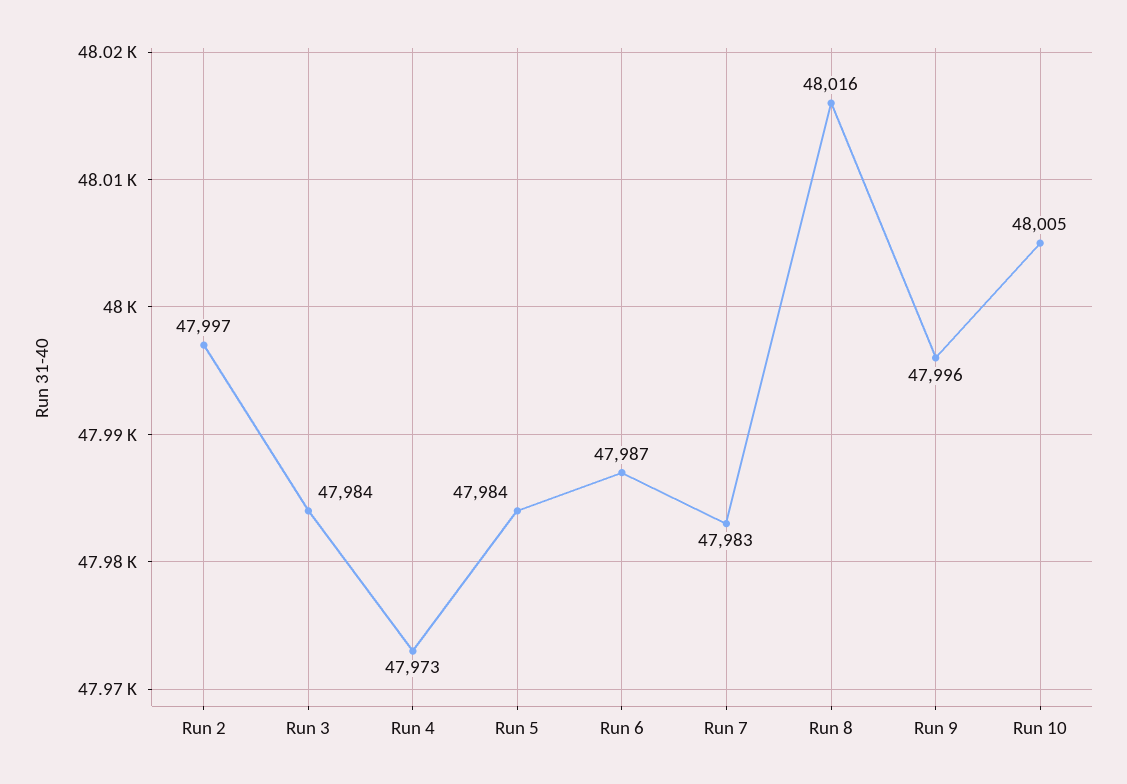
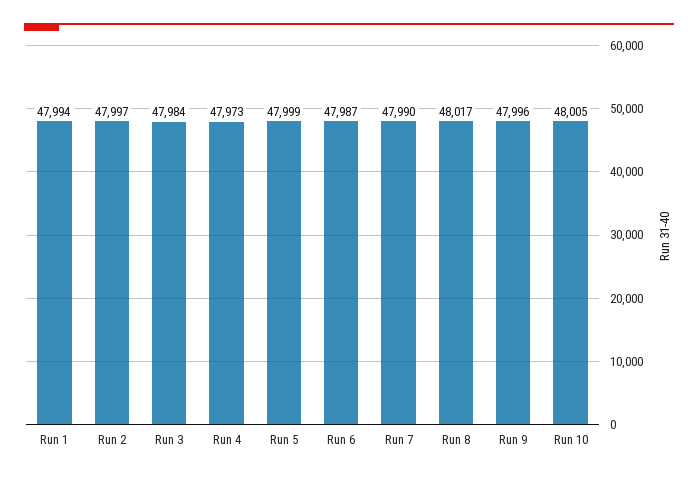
Run 5: 47984 -> 47999
Run 7: 47983 -> 47990
Run 8: 48016 -> 48017
Run 1: none -> 47994

